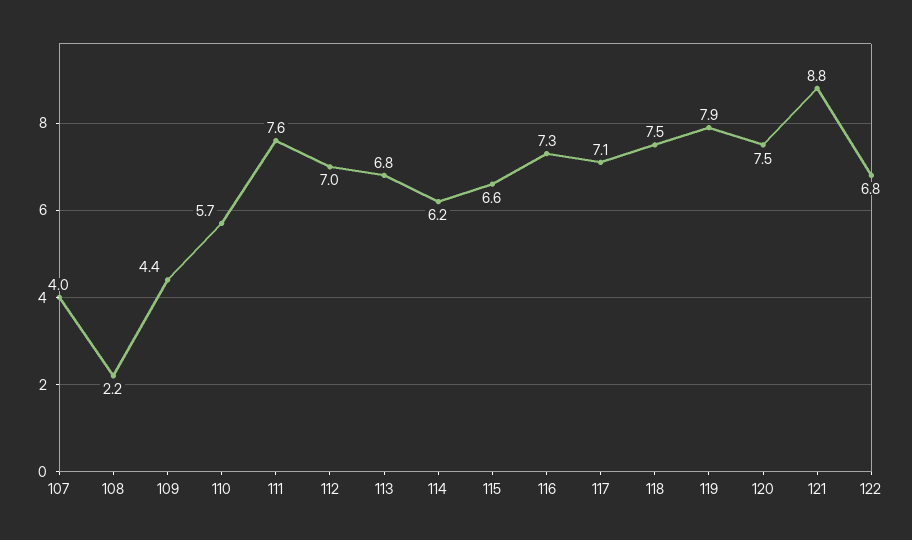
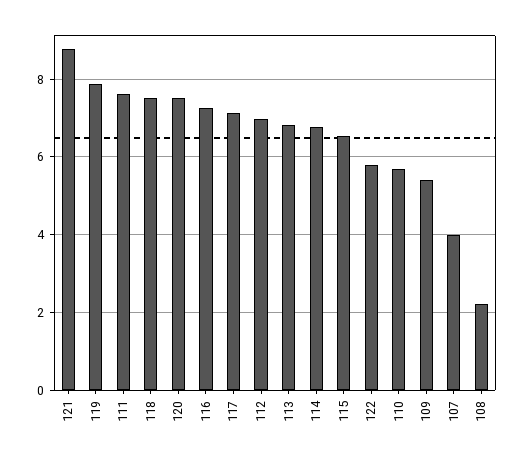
109: 4.4 -> 5.4
114: 6.2 -> 6.8
122: 6.8 -> 5.8

